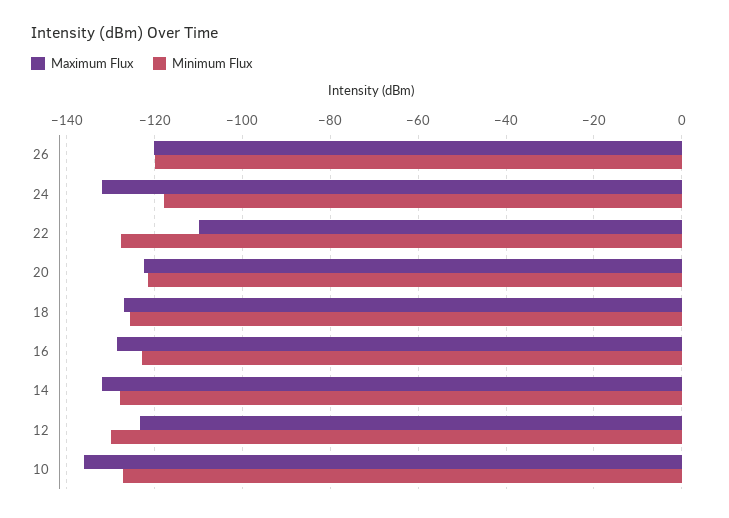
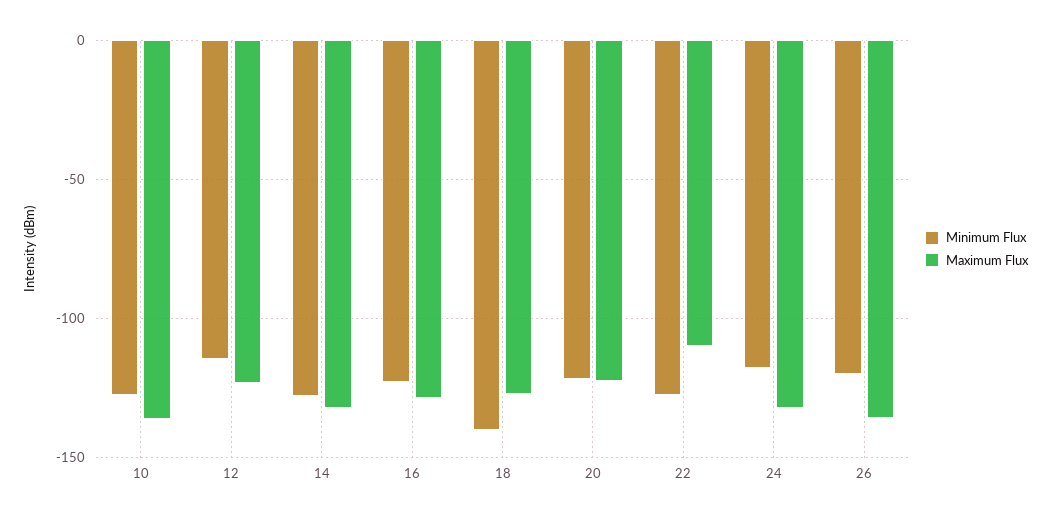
Maximum Flux, 26: -120 -> -135
Minimum Flux, 18: -126 -> -140
Minimum Flux, 12: -130 -> -115

